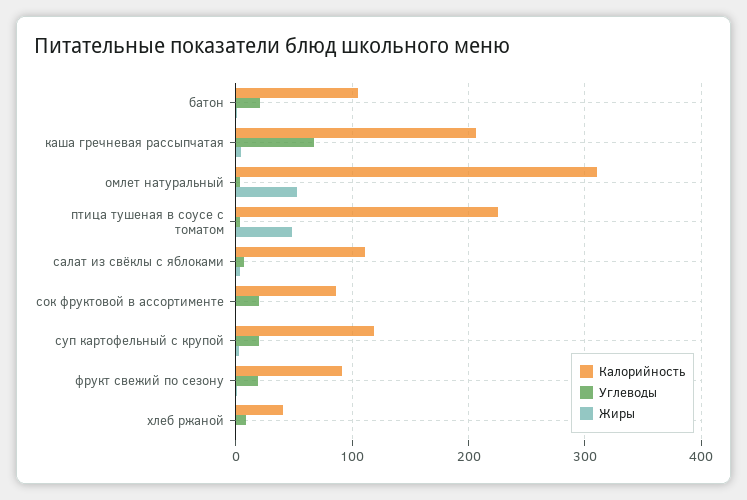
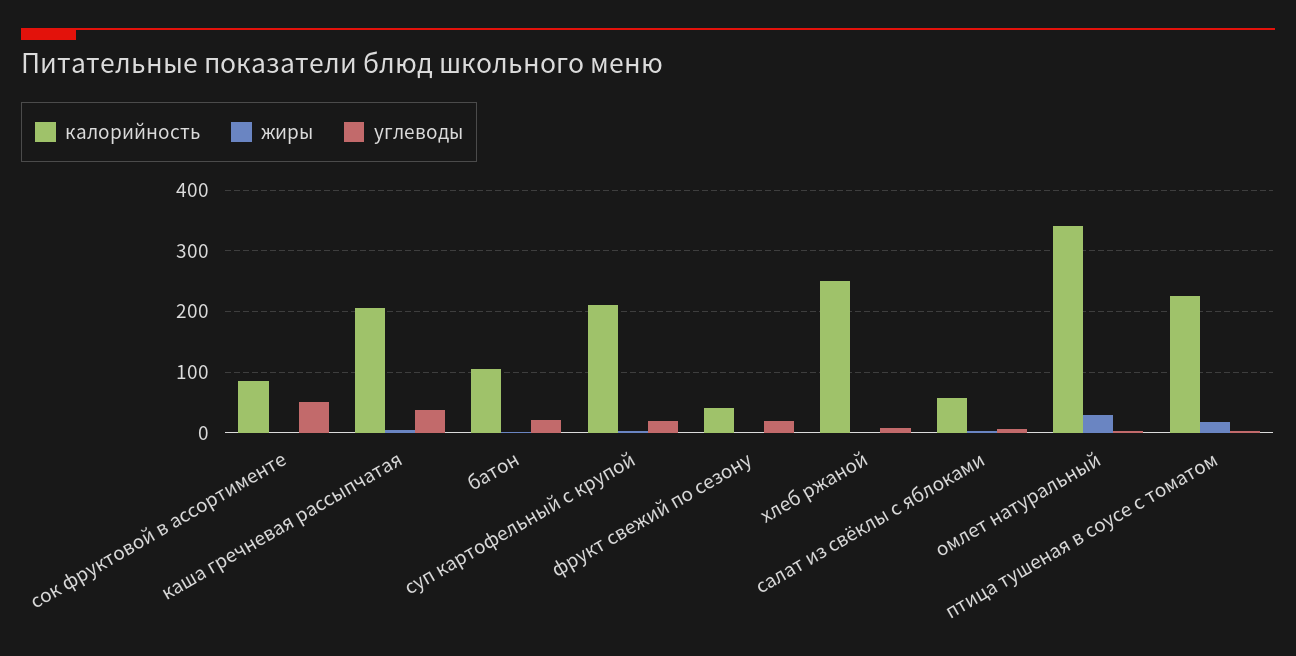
Углеводы, каша гречневая рассыпчатая: 70 -> 40
Калорийность, омлет натуральный: 310 -> 340
Жиры, омлет натуральный: 50 -> 30
Жиры, птица тушеная в соусе с томатом: 50 -> 20
Калорийность, салат из свёклы с яблоками: 110 -> 60
Углеводы, сок фруктовой в ассортименте: 20 -> 50
Калорийность, суп картофельный с крупой: 120 -> 210
Калорийность, фрукт свежий по сезону: 90 -> 40
Калорийность, хлеб ржаной: 40 -> 250

